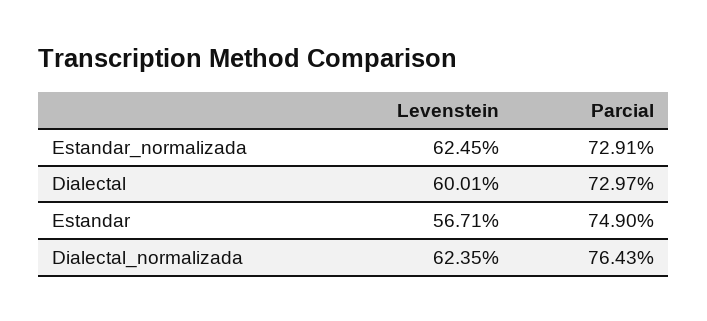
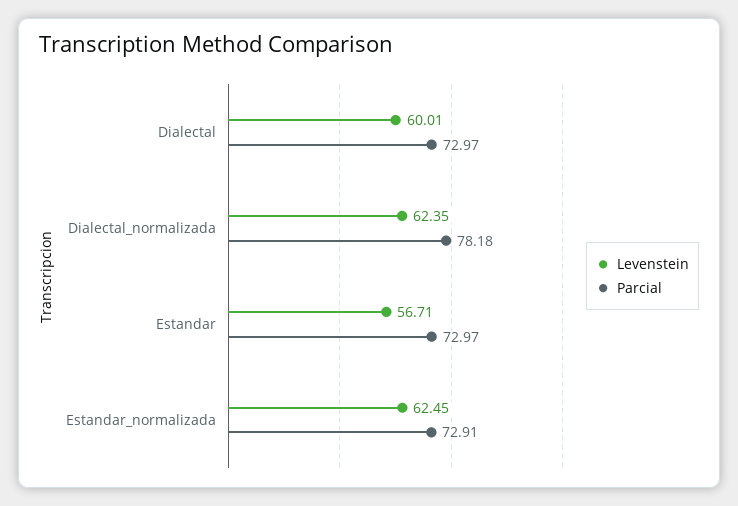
Parcial, Estandar: 74.9 -> 72.97
Parcial, Dialectal_normalizada: 76.43 -> 78.18

